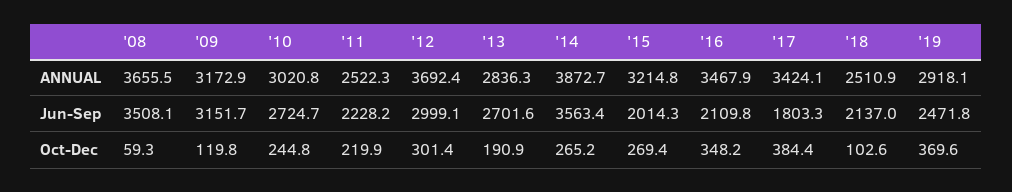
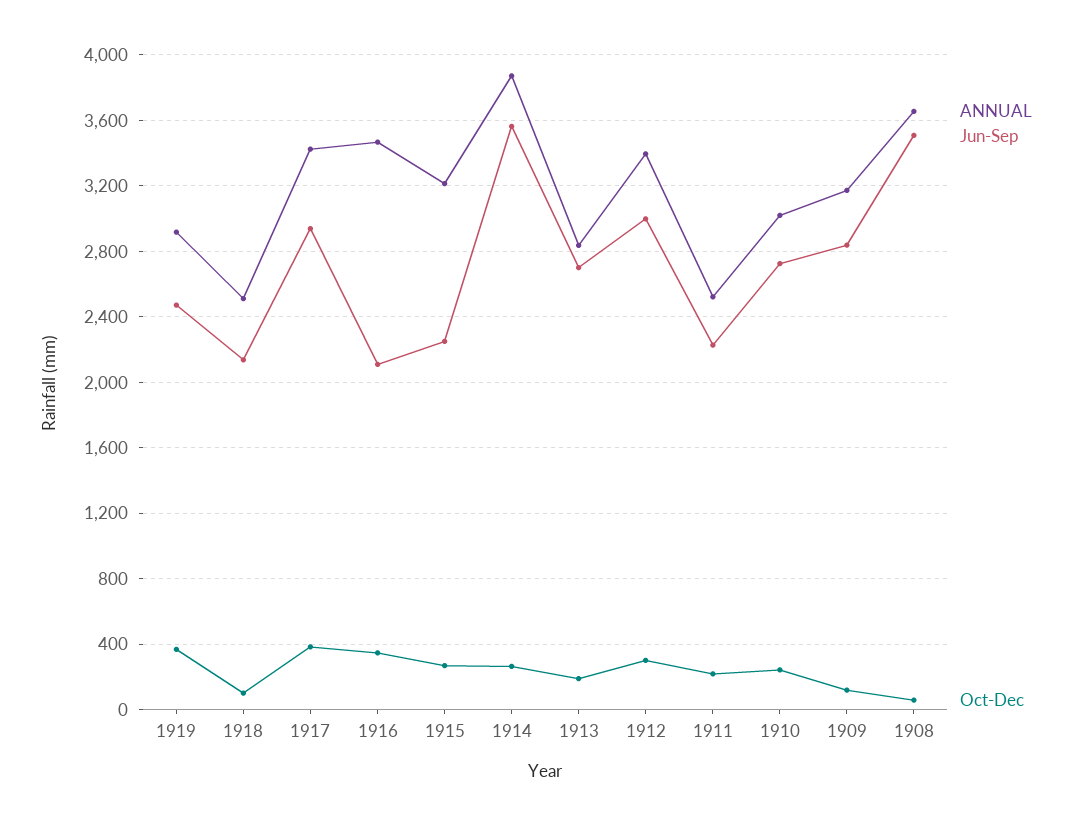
ANNUAL, '12: 3692.4 -> 3400
Jun-Sep, '09: 3151.7 -> 2850
Jun-Sep, '15: 2014.3 -> 2250
Jun-Sep, '17: 1803.3 -> 2950

